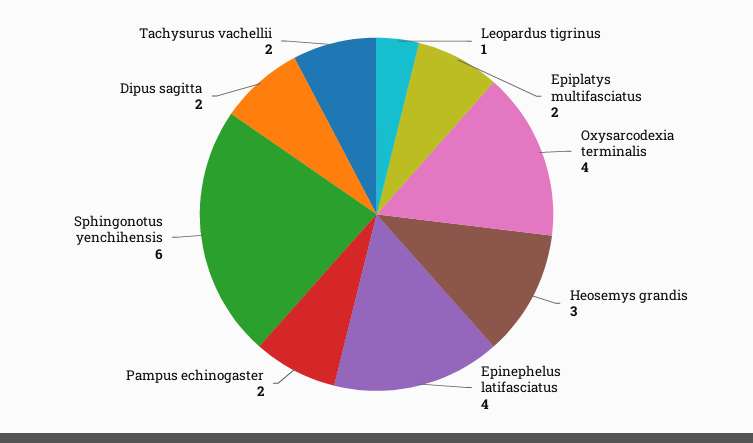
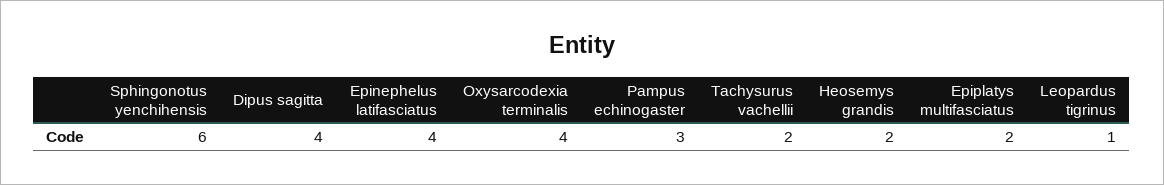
Heosemys grandis: 3 -> 2
Pampus echinogaster: 2 -> 3
Dipus sagitta: 2 -> 4

